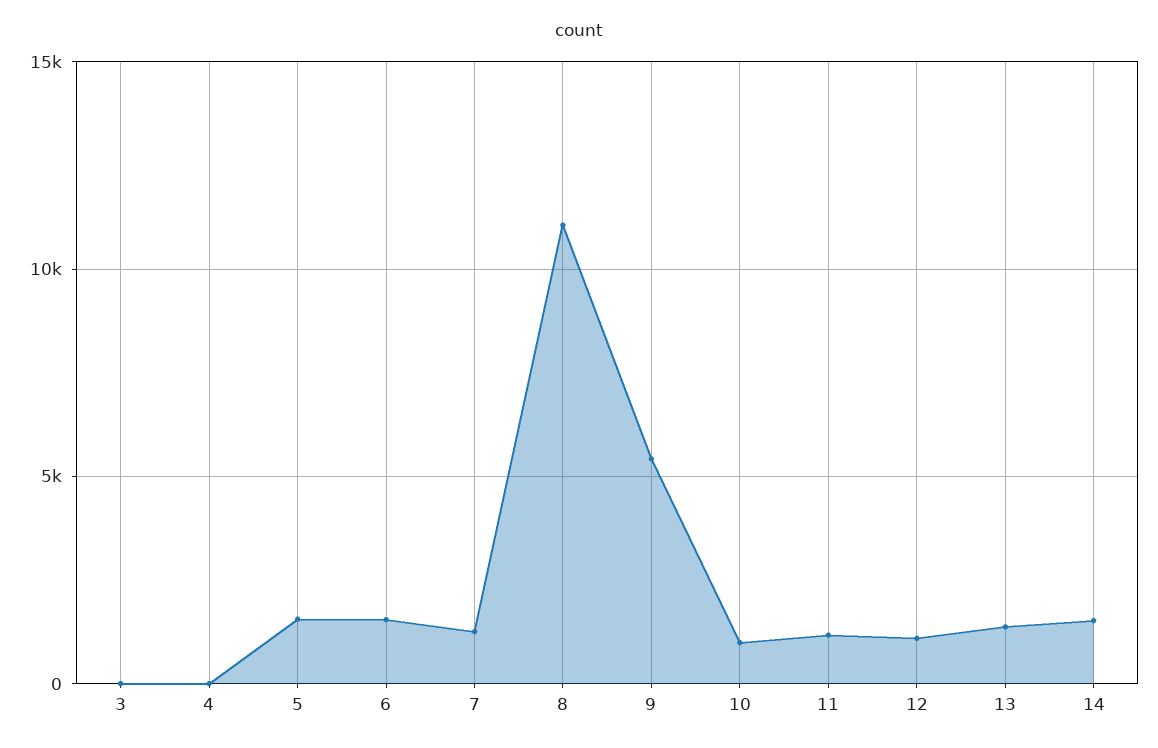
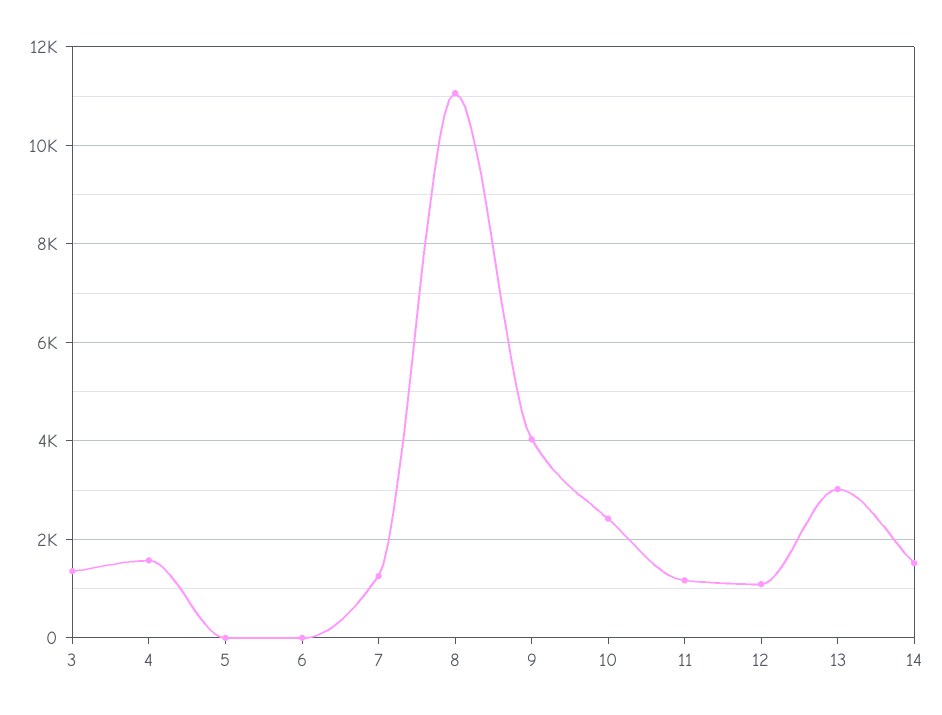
3: 0 -> 1400
4: 0 -> 1600
5: 1500 -> 0
6: 1500 -> 0
9: 5500 -> 4000
10: 1000 -> 2400
13: 1500 -> 3000

